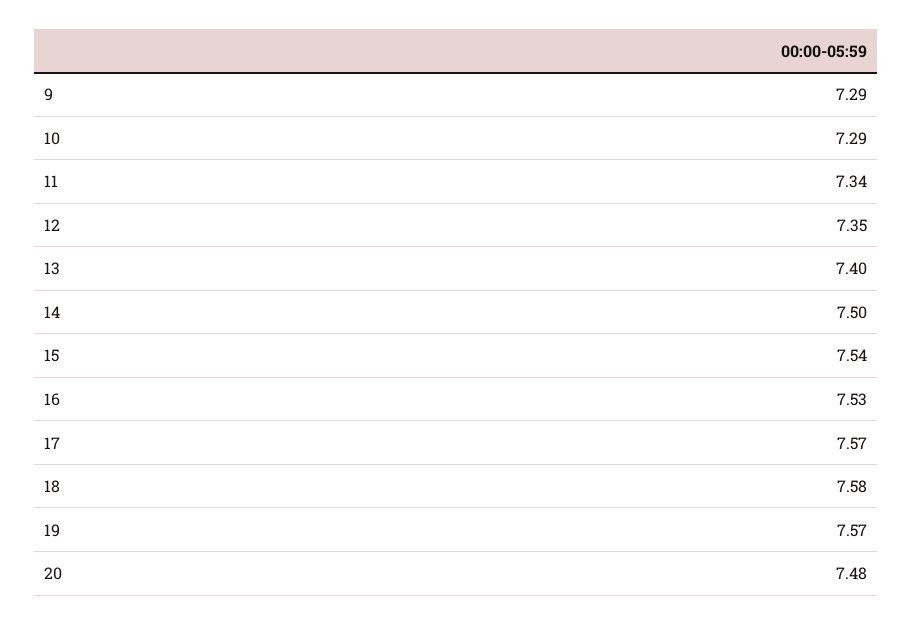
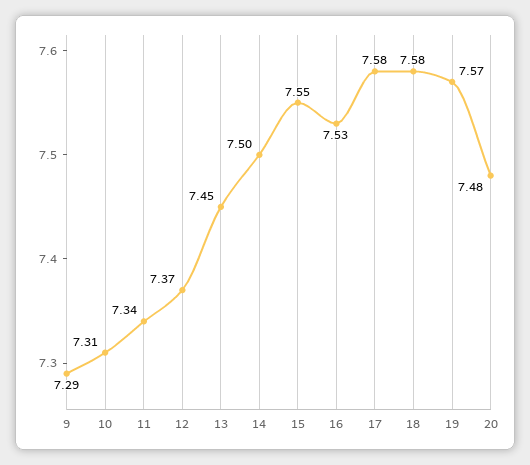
10: 7.29 -> 7.31
12: 7.35 -> 7.37
13: 7.4 -> 7.45
15: 7.54 -> 7.55
17: 7.57 -> 7.58

